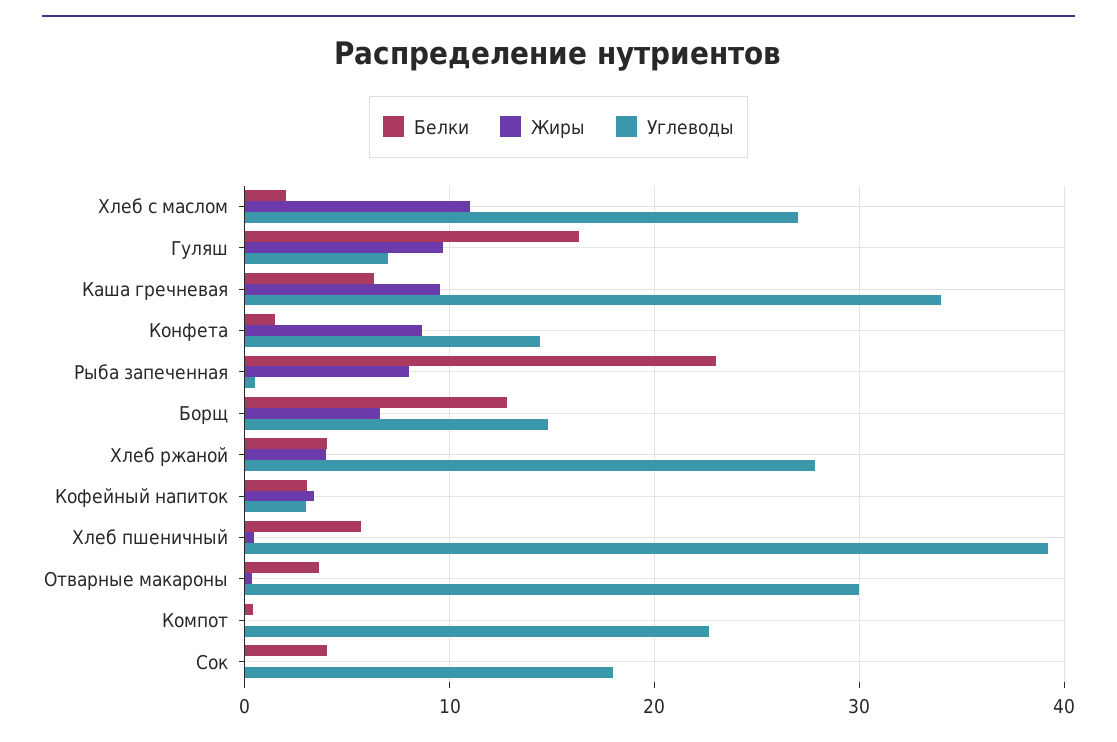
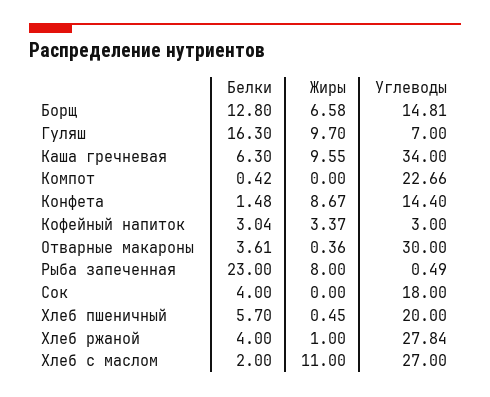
Жиры, Хлеб ржаной: 4 -> 1
Углеводы, Хлеб пшеничный: 39 -> 20

